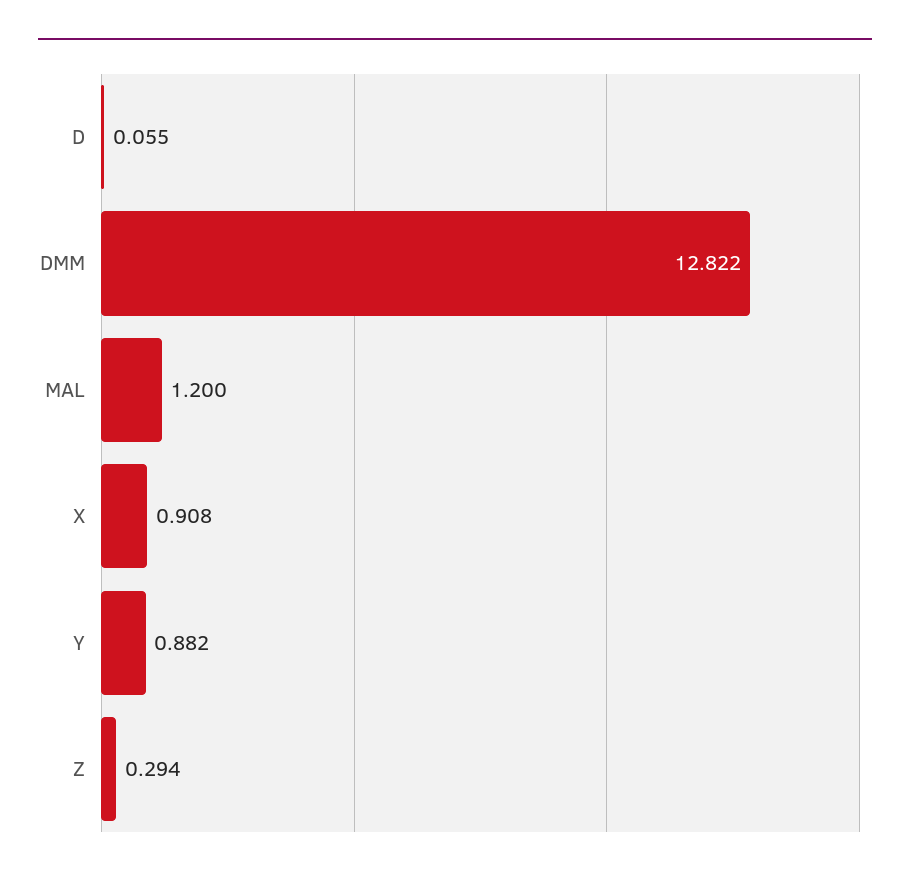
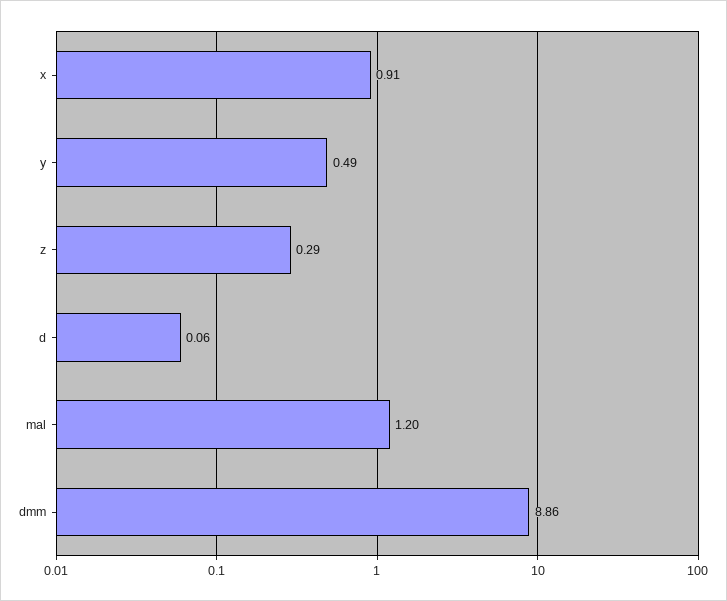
DMM: 12.822 -> 8.86
Y: 0.882 -> 0.49

